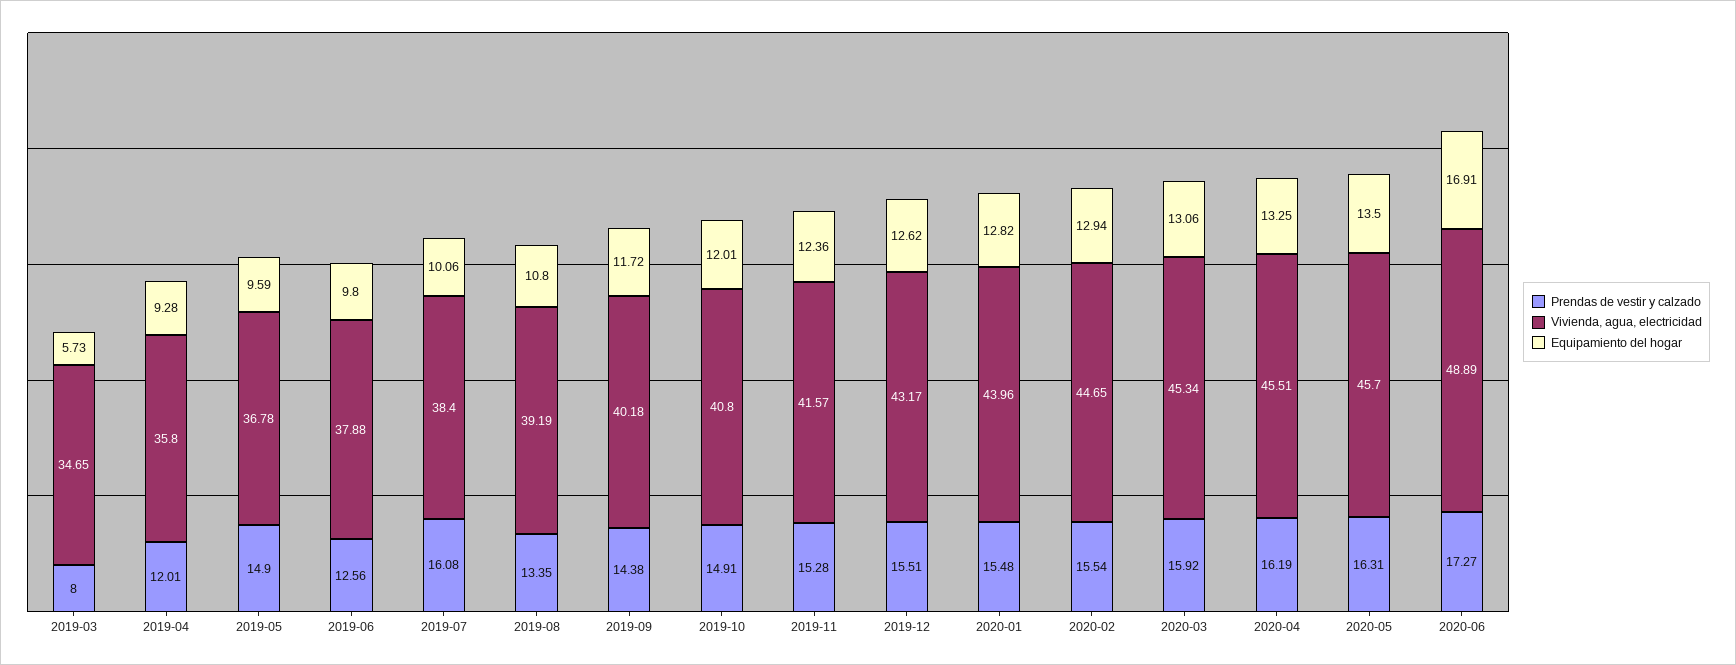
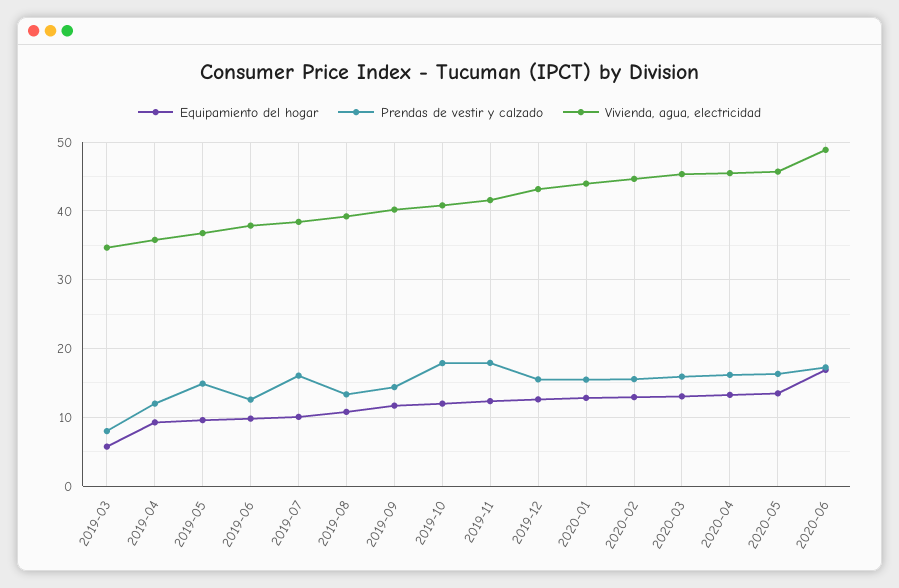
Prendas de vestir y calzado, 2019-10: 14.91 -> 18
Prendas de vestir y calzado, 2019-11: 15.28 -> 18

